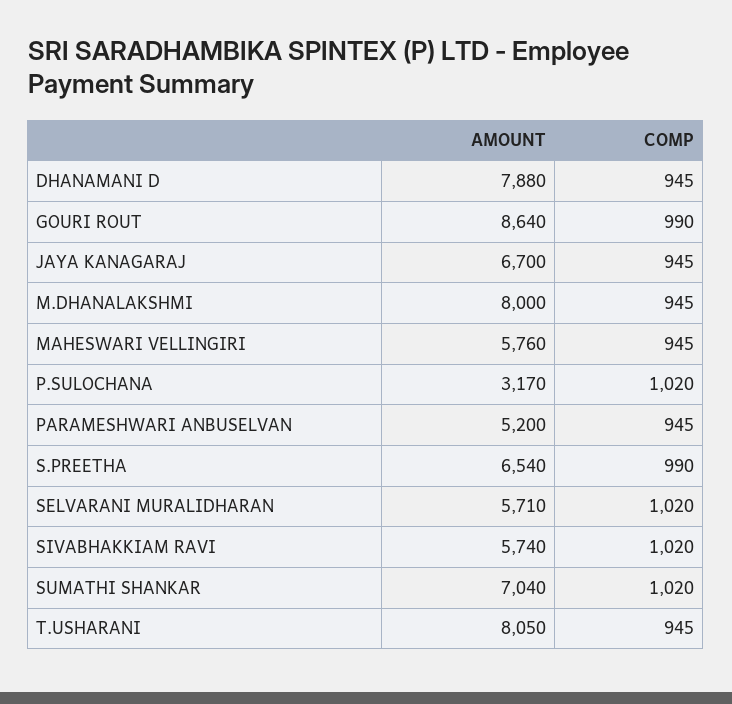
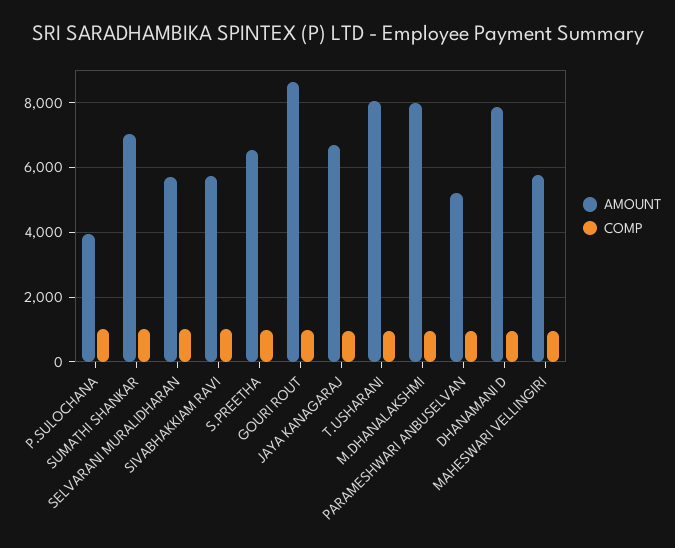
AMOUNT, P.SULOCHANA: 3170 -> 4000

